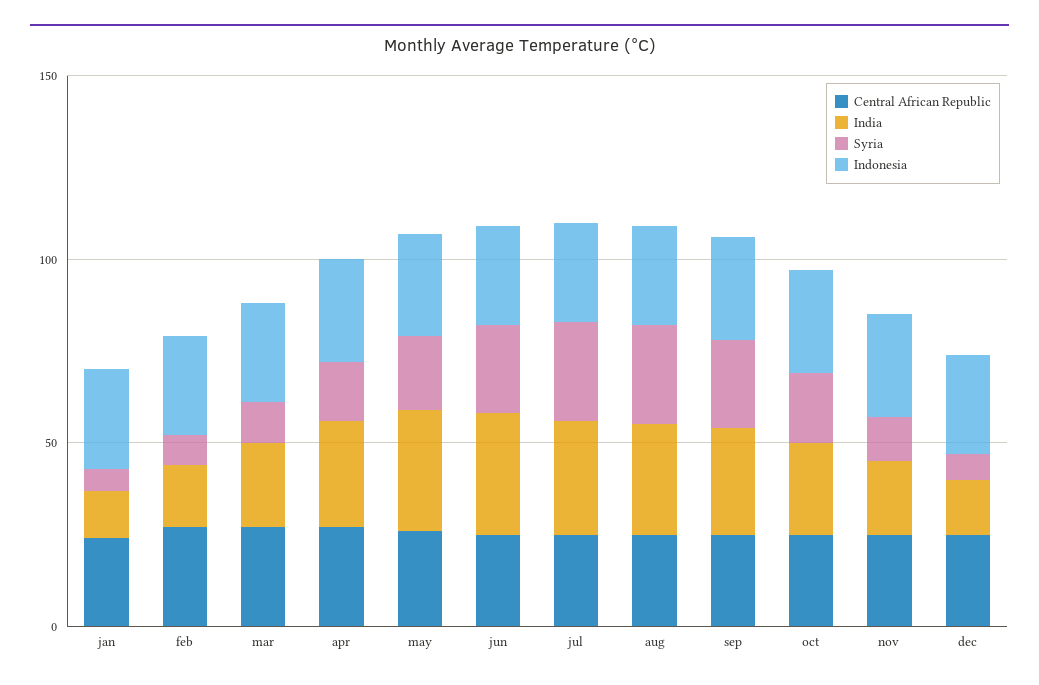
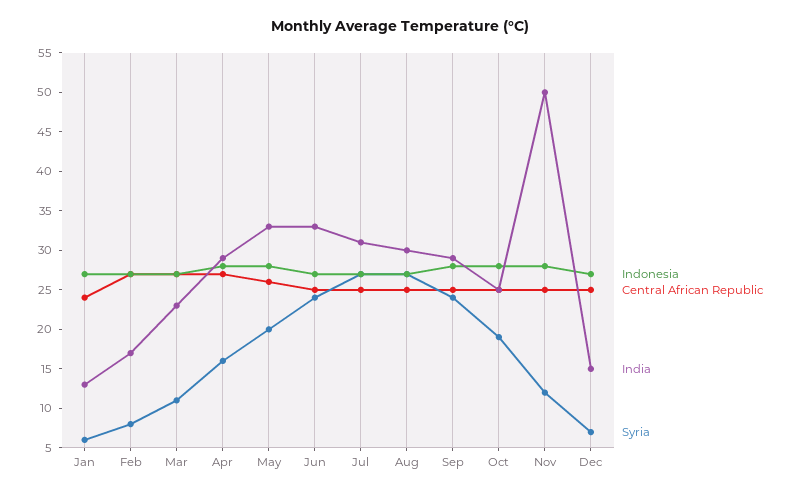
India, nov: 20 -> 50

